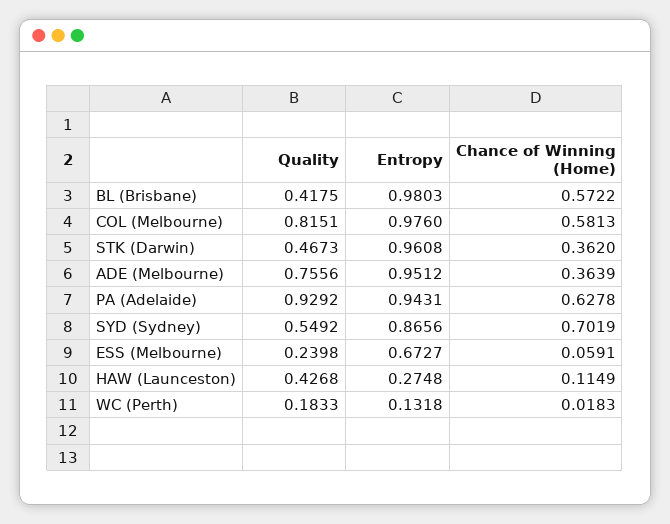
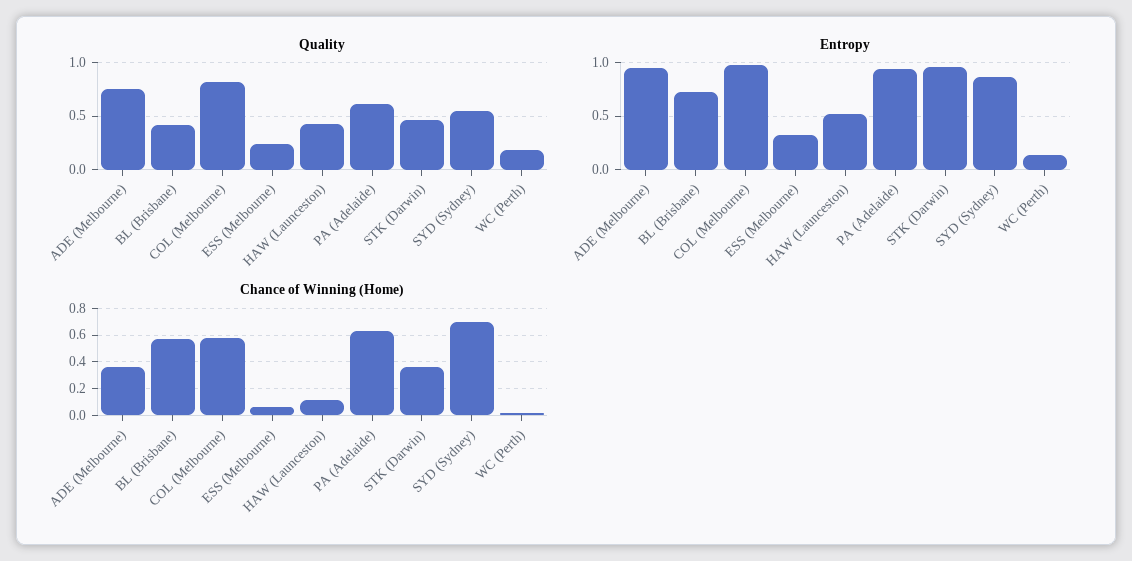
Entropy, BL (Brisbane): 0.9803 -> 0.7
Quality, PA (Adelaide): 0.9292 -> 0.6
Entropy, ESS (Melbourne): 0.6727 -> 0.3
Entropy, HAW (Launceston): 0.2748 -> 0.5

